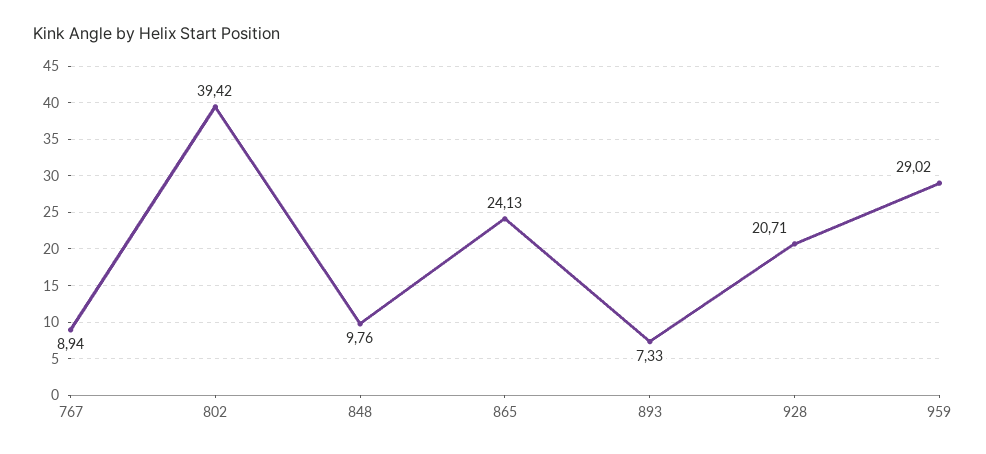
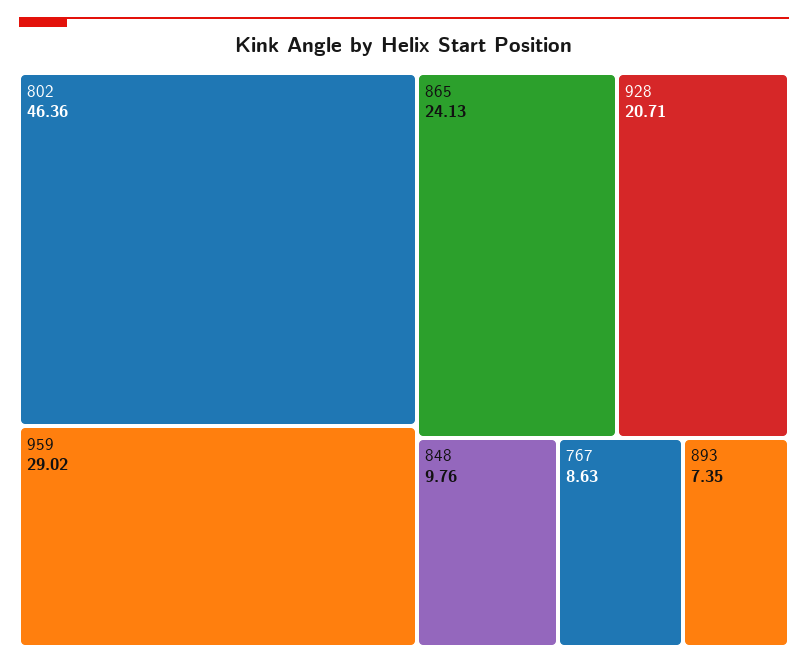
767: 8.94 -> 8.63
802: 39.42 -> 46.36
893: 7.33 -> 7.35

